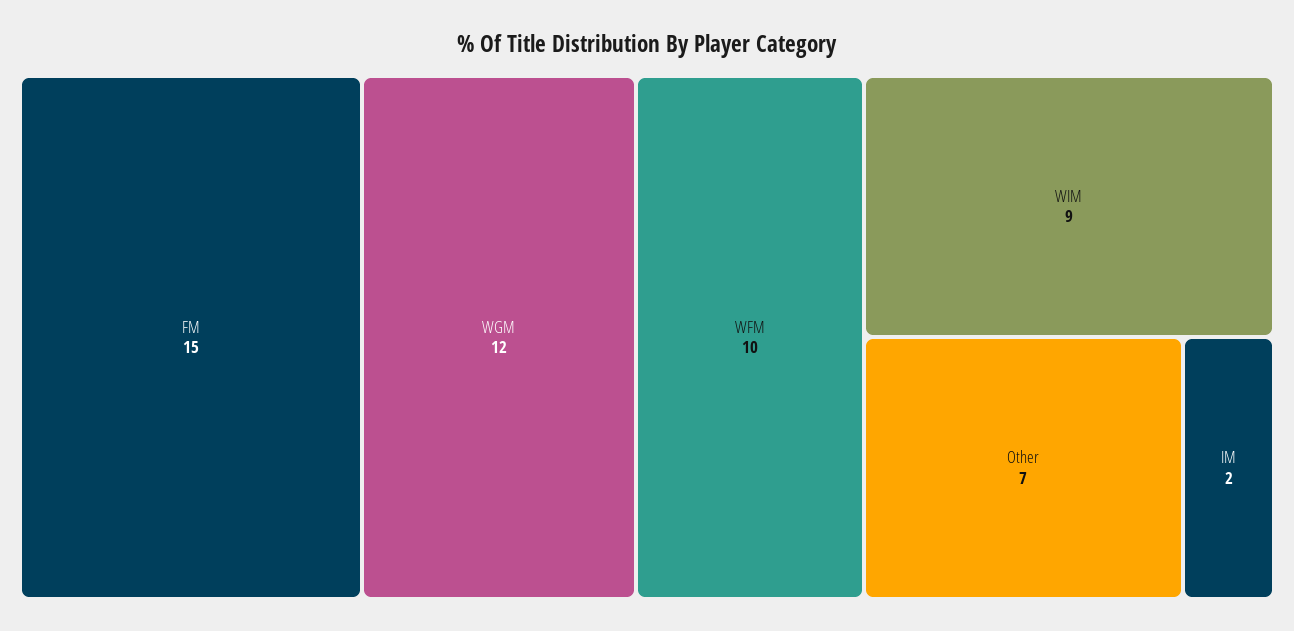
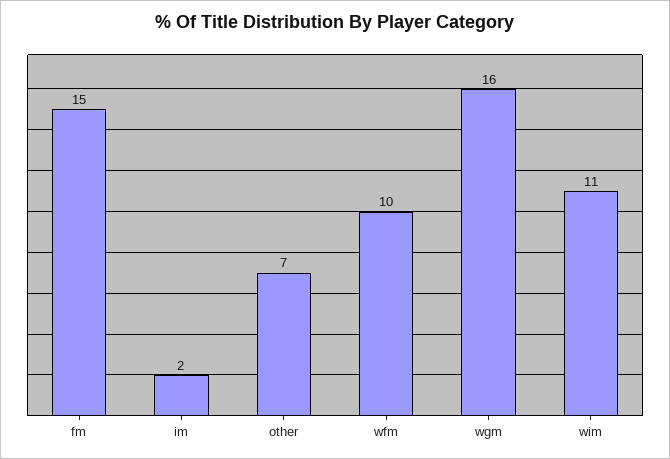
WGM: 12 -> 16
WIM: 9 -> 11

